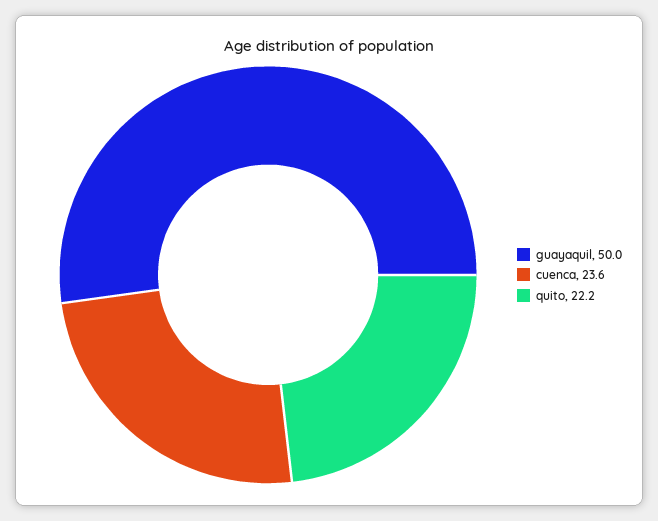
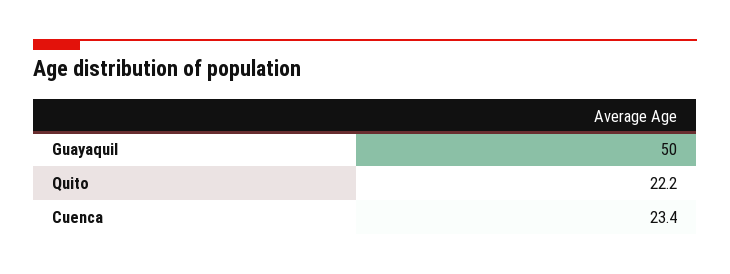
cuenca: 23.6 -> 23.4

